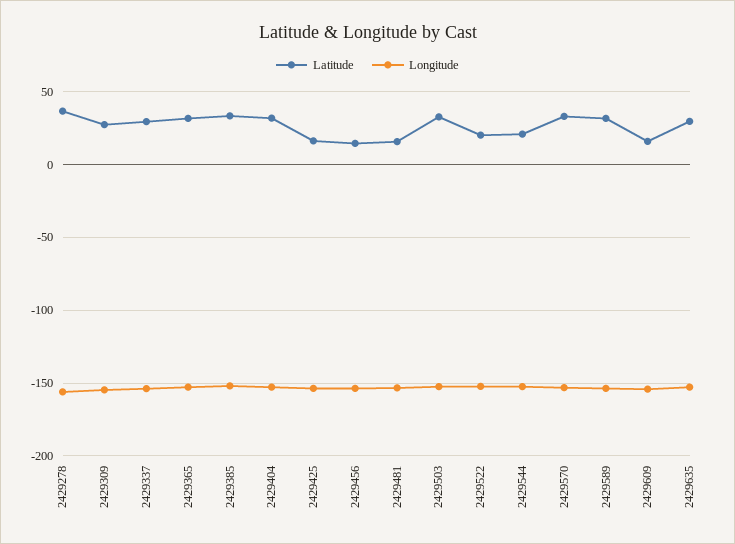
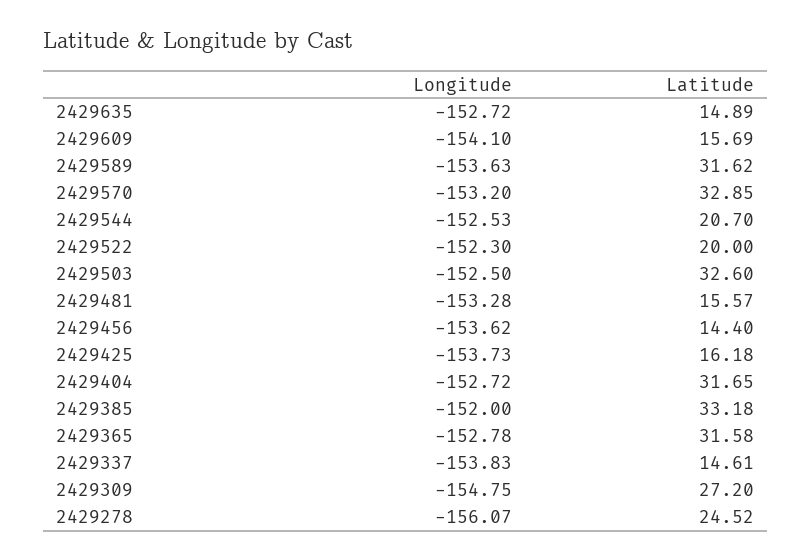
Latitude, 2429278: 35 -> 24.52
Latitude, 2429337: 30 -> 14.61
Latitude, 2429635: 30 -> 14.89

